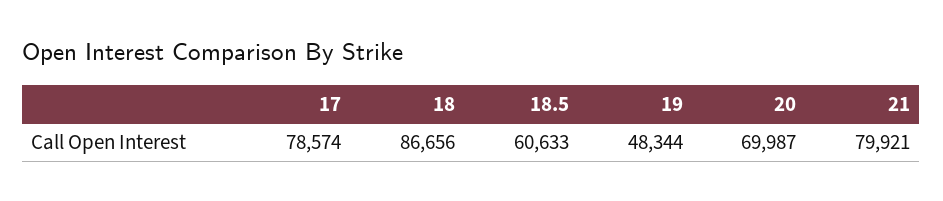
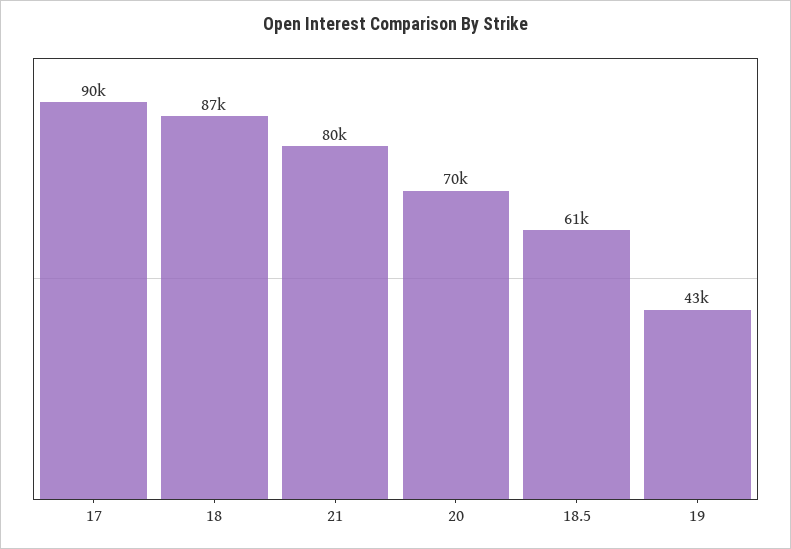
17: 78574 -> 90000
19: 48344 -> 43000

